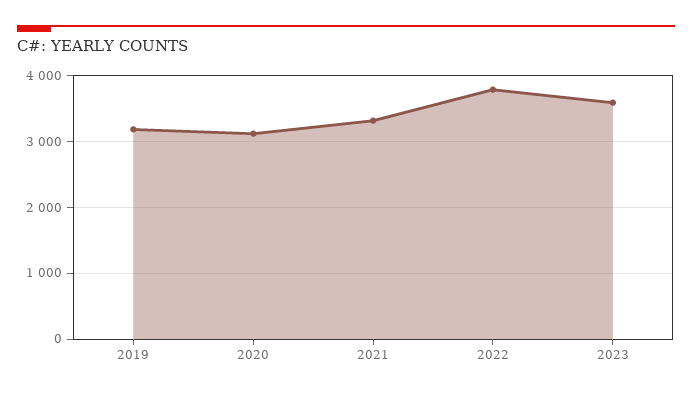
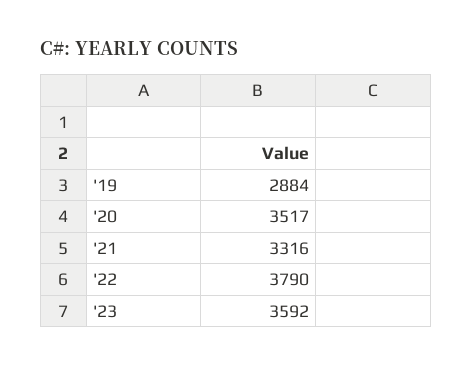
2019: 3200 -> 2884
2020: 3100 -> 3517

